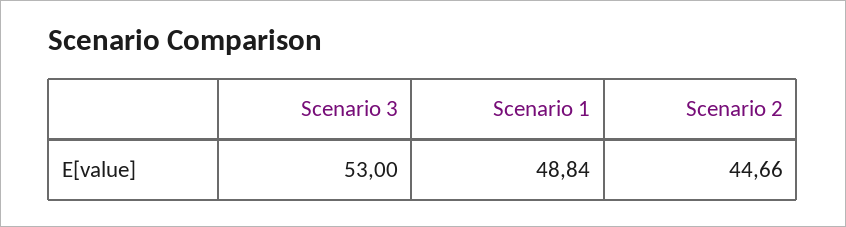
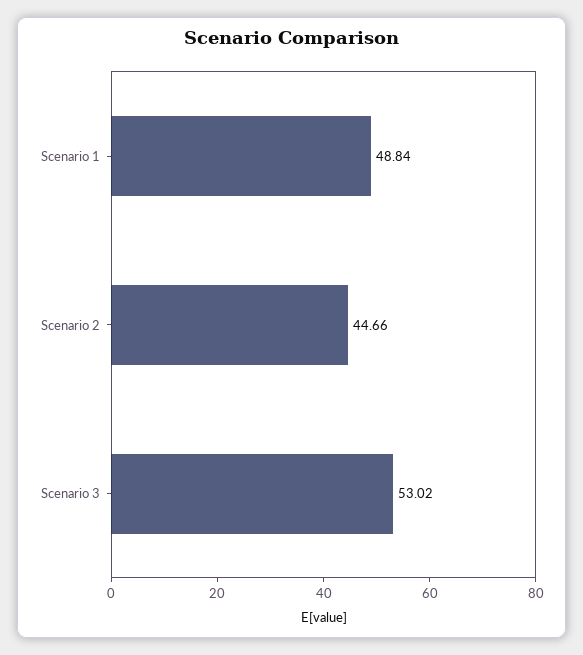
Scenario 3: 53 -> 53.02

